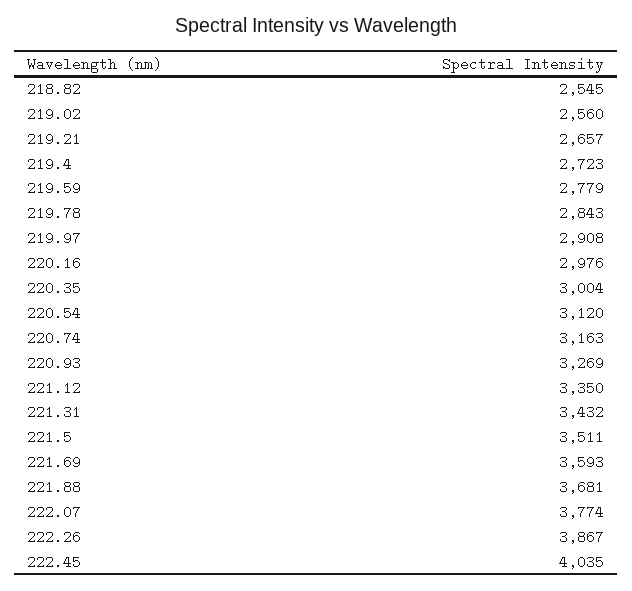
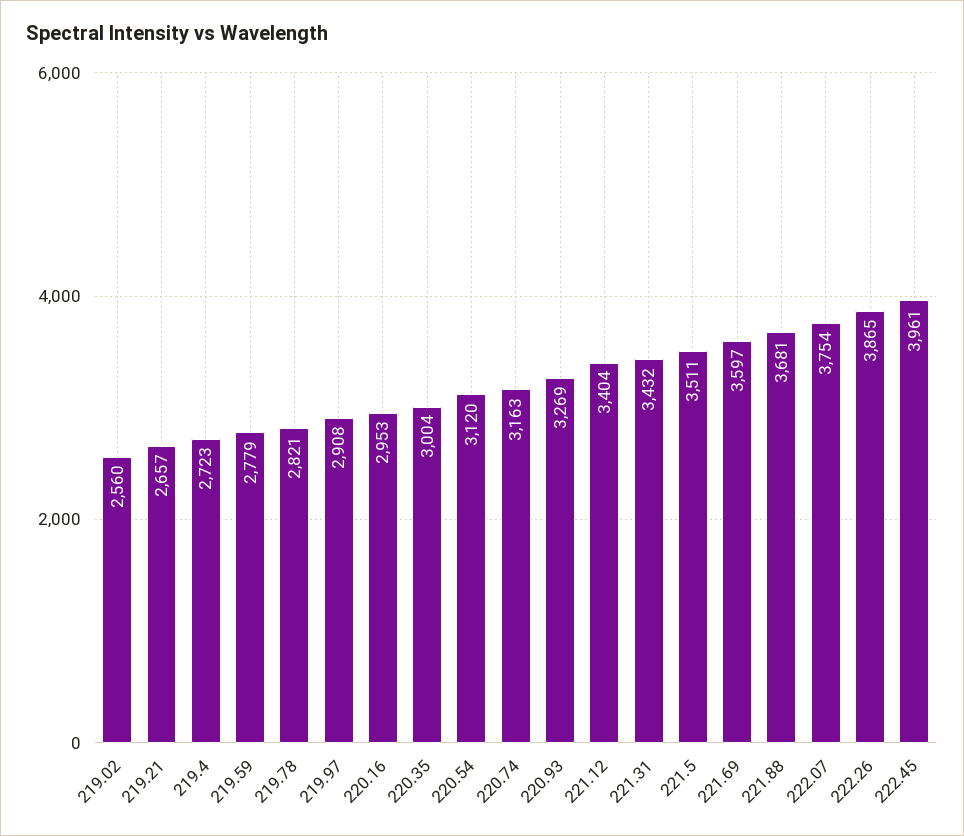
218.82: 2545 -> none
219.78: 2843 -> 2821
220.16: 2976 -> 2953
221.12: 3350 -> 3404
221.69: 3593 -> 3597
222.07: 3774 -> 3754
222.26: 3867 -> 3865
222.45: 4035 -> 3961

